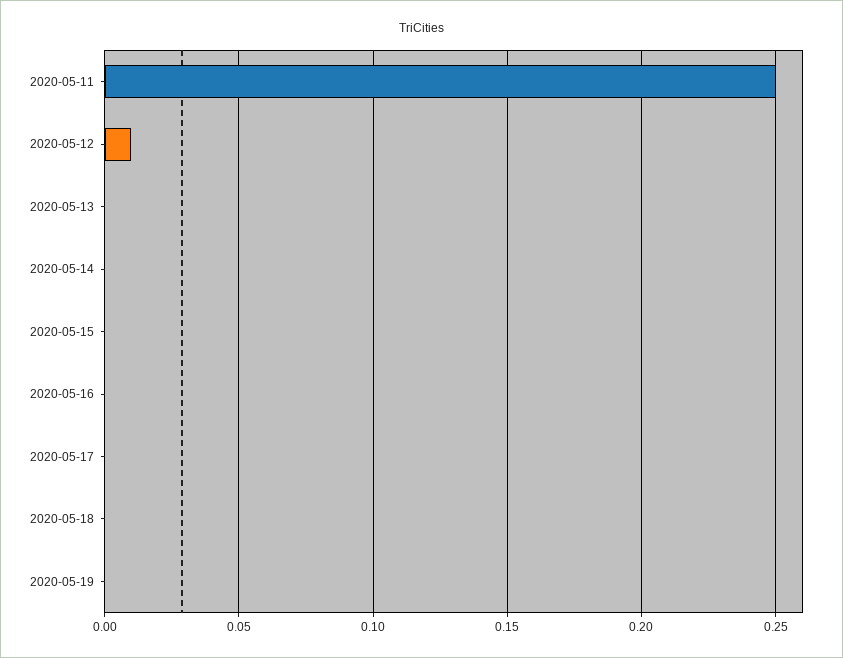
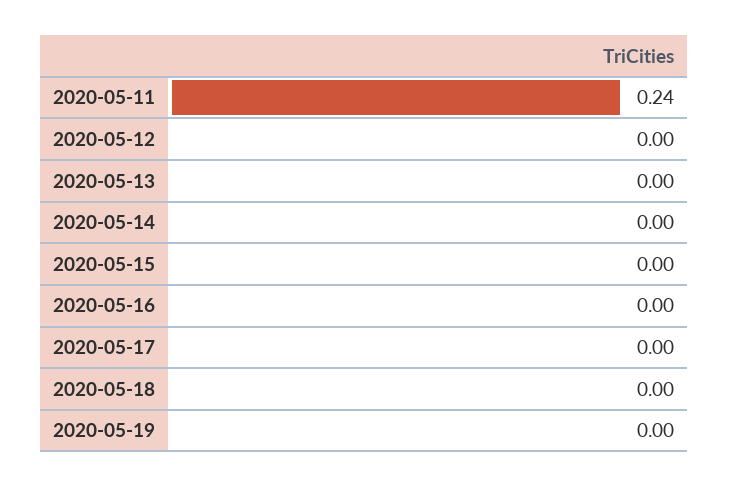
2020-05-11: 0.25 -> 0.24
2020-05-12: 0.01 -> 0

